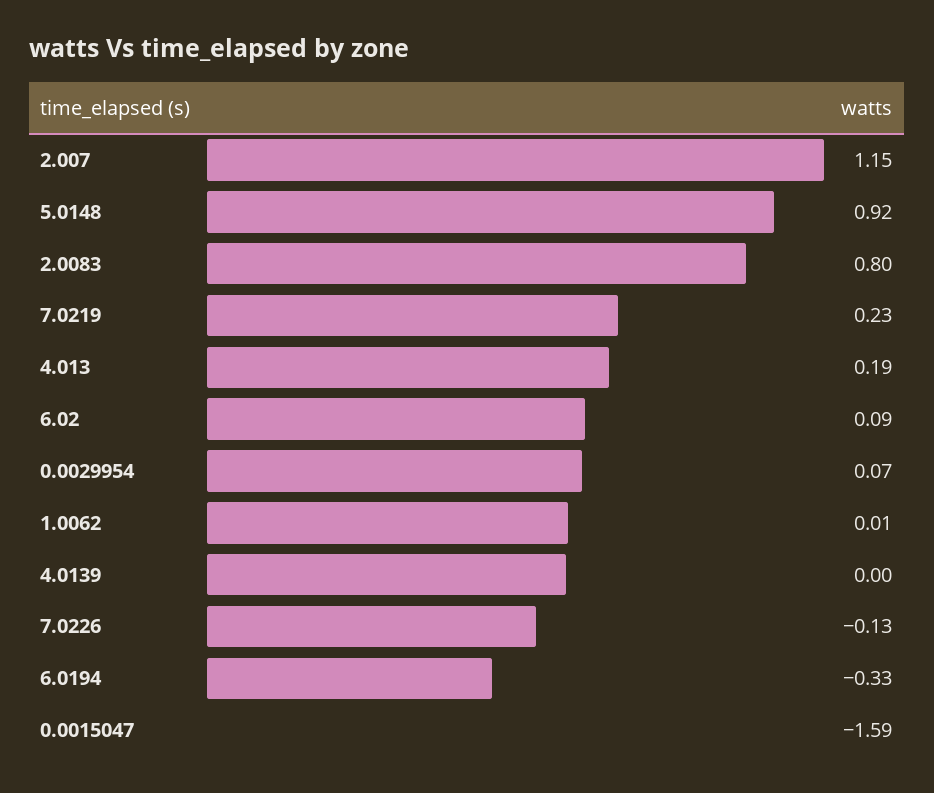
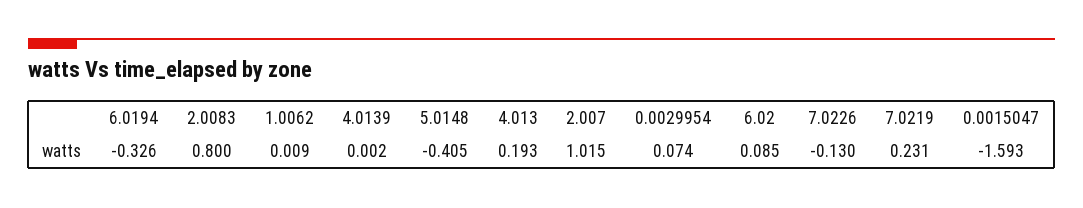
2.007: 1.15 -> 1.015
5.0148: 0.92 -> -0.405

